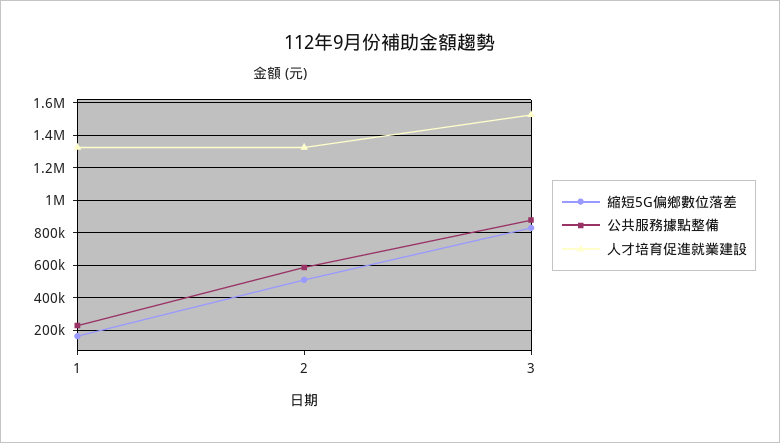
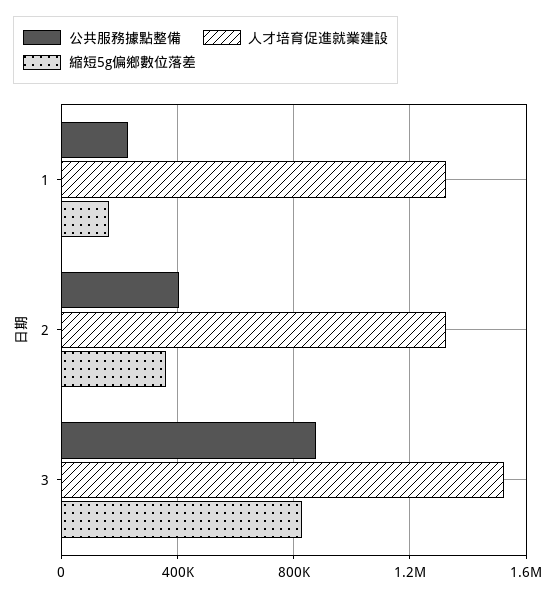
縮短5G偏鄉數位落差, 2: 500000 -> 350000
公共服務據點整備, 2: 600000 -> 400000

